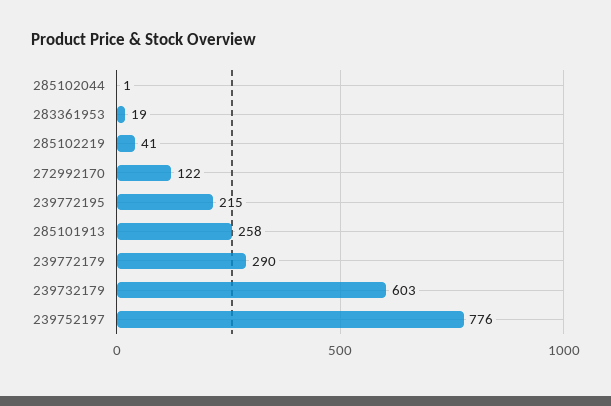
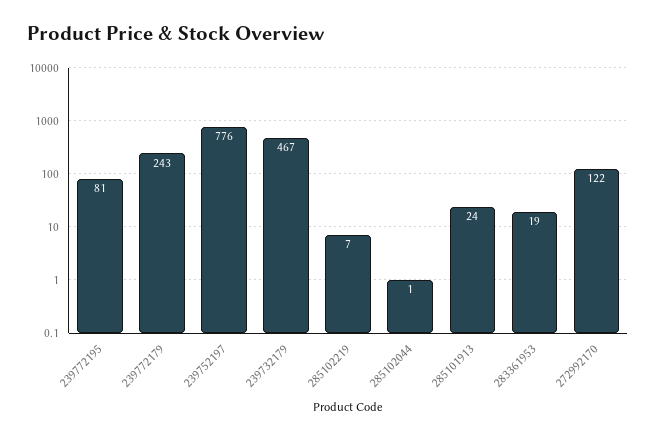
285102219: 41 -> 7
239772195: 215 -> 81
285101913: 258 -> 24
239772179: 290 -> 243
239732179: 603 -> 467

